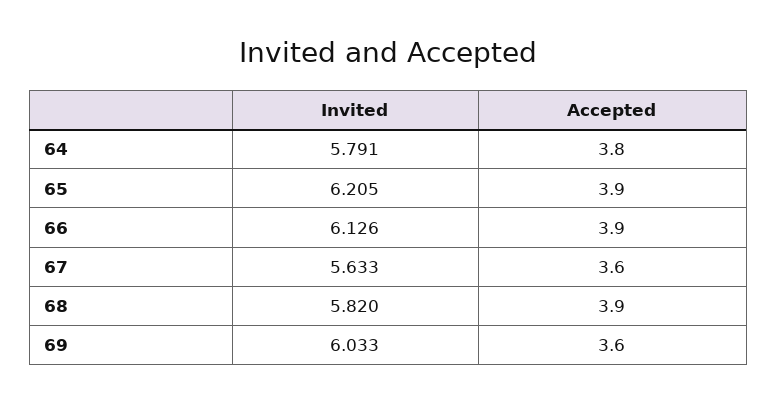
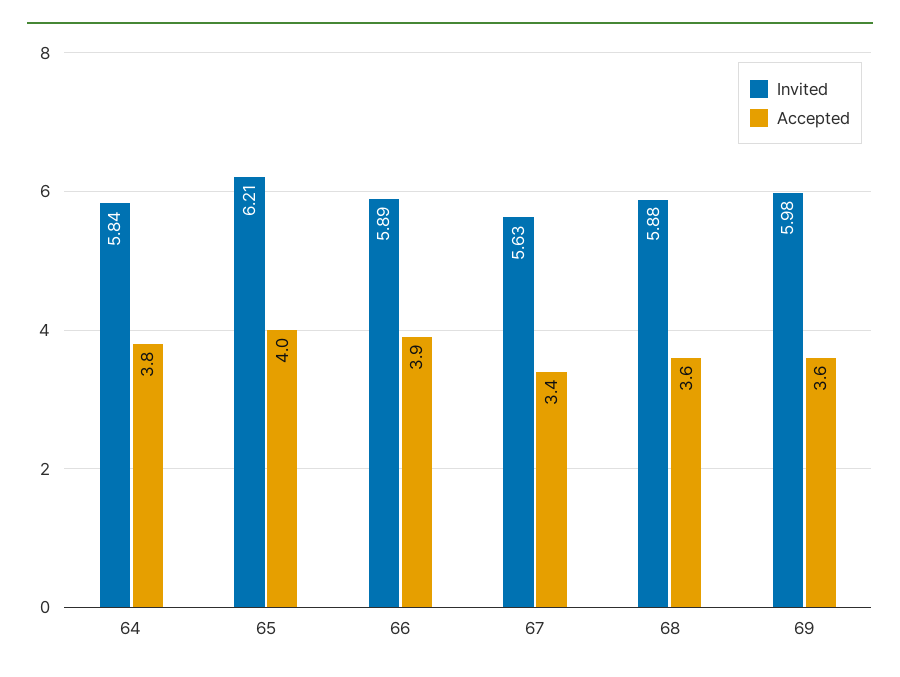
Invited, 64: 5.791 -> 5.84
Accepted, 65: 3.9 -> 4
Invited, 66: 6.126 -> 5.89
Accepted, 67: 3.6 -> 3.4
Invited, 68: 5.82 -> 5.88
Accepted, 68: 3.9 -> 3.6
Invited, 69: 6.033 -> 5.98

